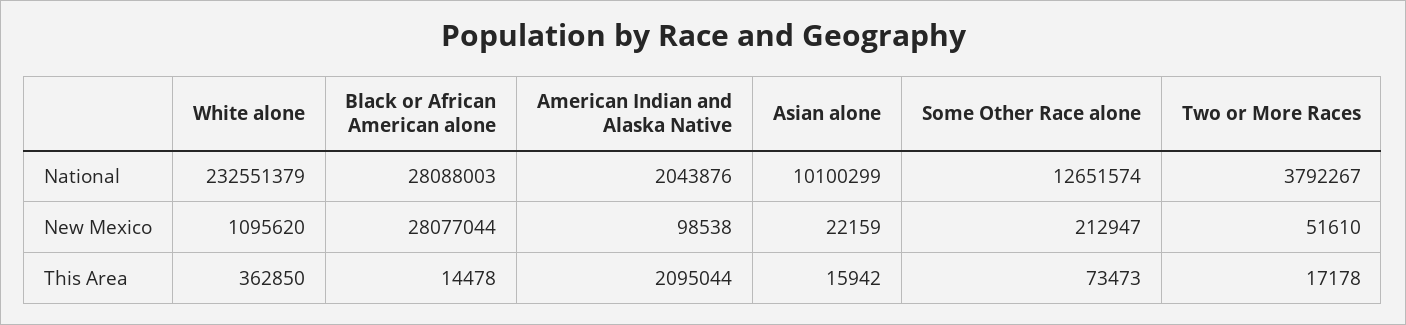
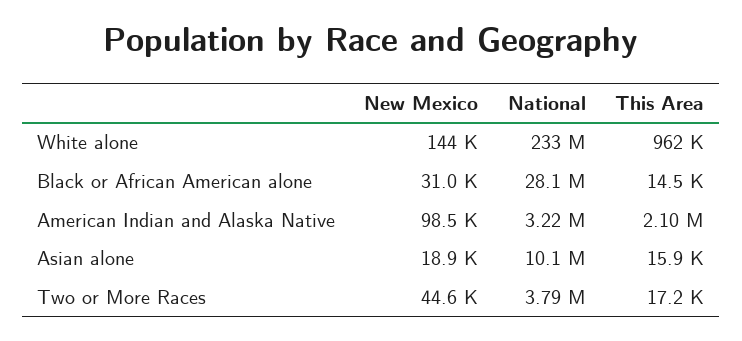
American Indian and Alaska Native, National: 2043876 -> 3220000
Some Other Race alone, National: 12651574 -> none
White alone, New Mexico: 1095620 -> 144000
Black or African American alone, New Mexico: 28077044 -> 31000
Asian alone, New Mexico: 22159 -> 18900
Some Other Race alone, New Mexico: 212947 -> none
Two or More Races, New Mexico: 51610 -> 44600
White alone, This Area: 362850 -> 962000
Some Other Race alone, This Area: 73473 -> none

